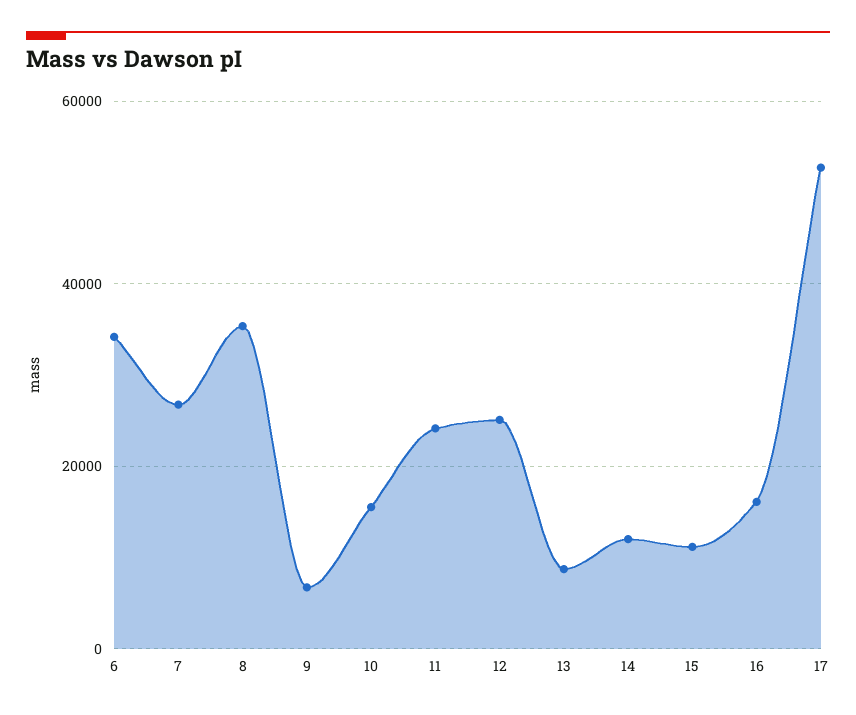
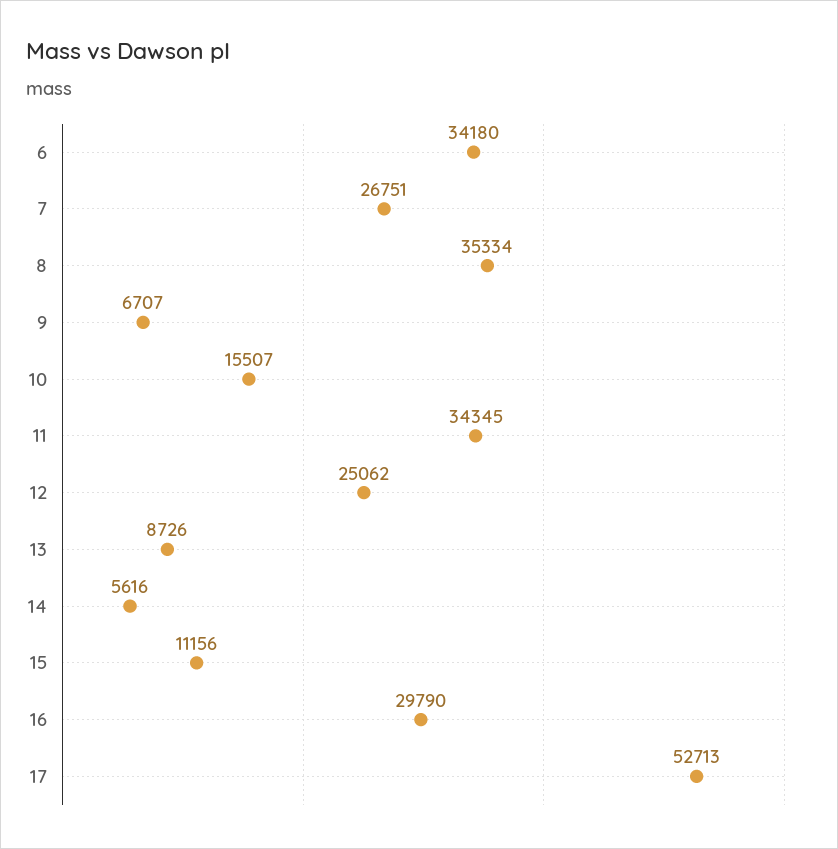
11: 24000 -> 34345
14: 12000 -> 5616
16: 16000 -> 29790

